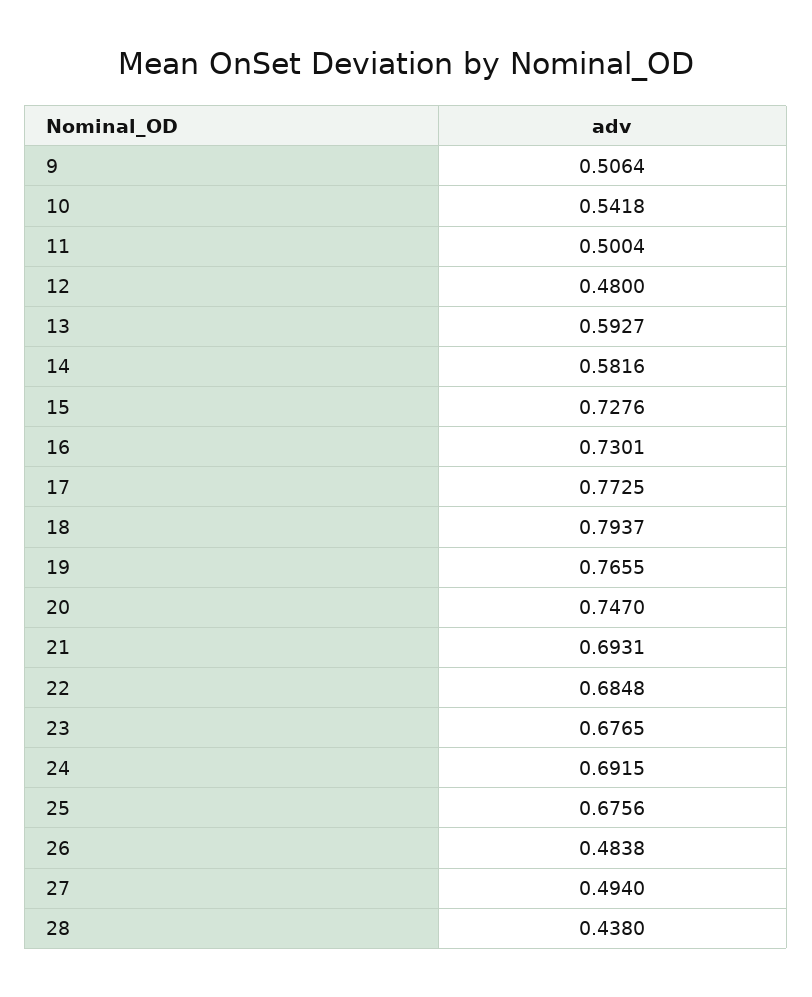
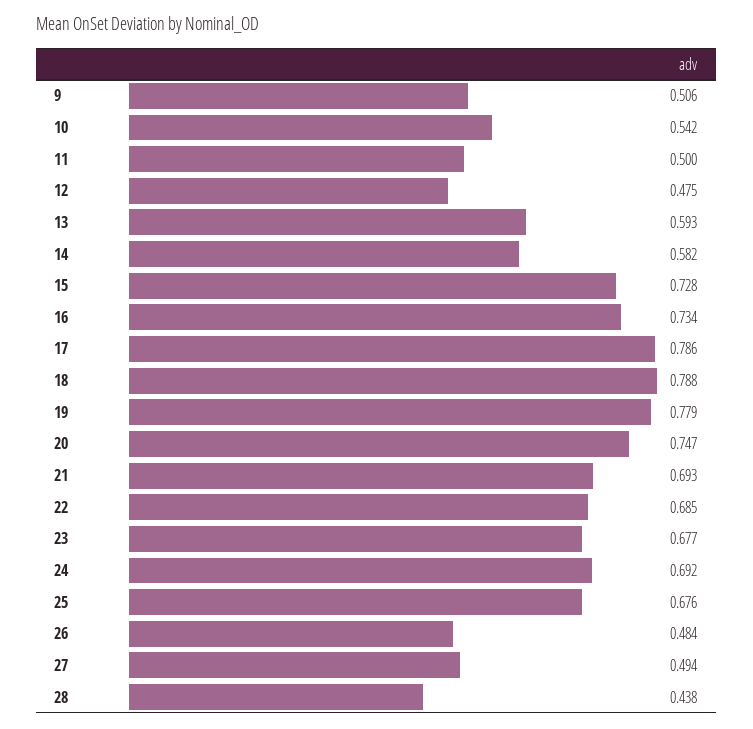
12: 0.48 -> 0.475
16: 0.7301 -> 0.734
17: 0.7725 -> 0.786
18: 0.7937 -> 0.788
19: 0.7655 -> 0.779

